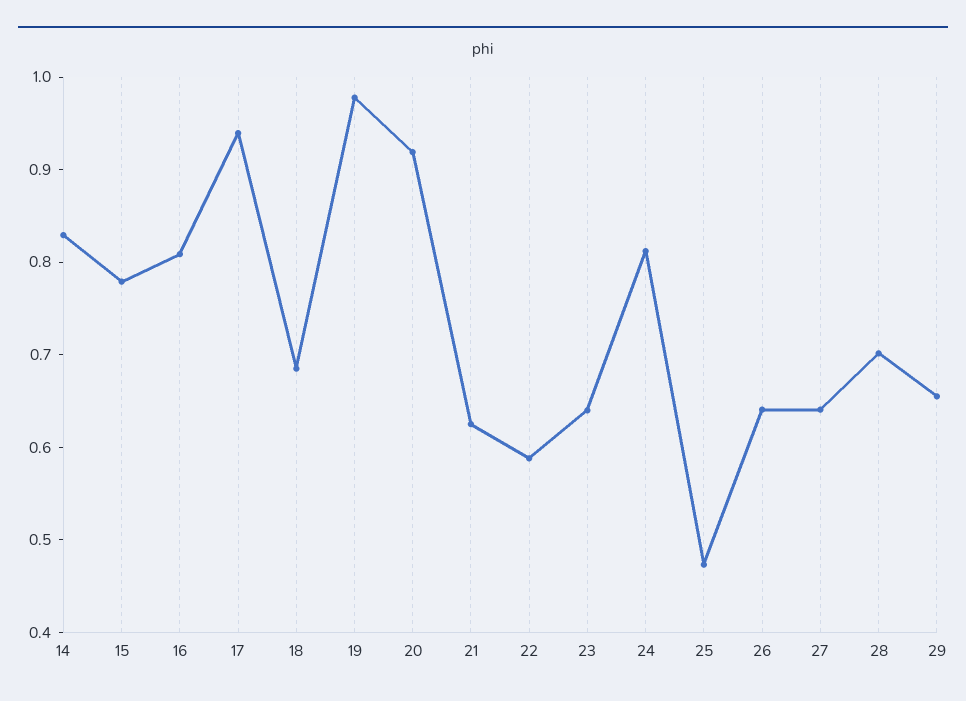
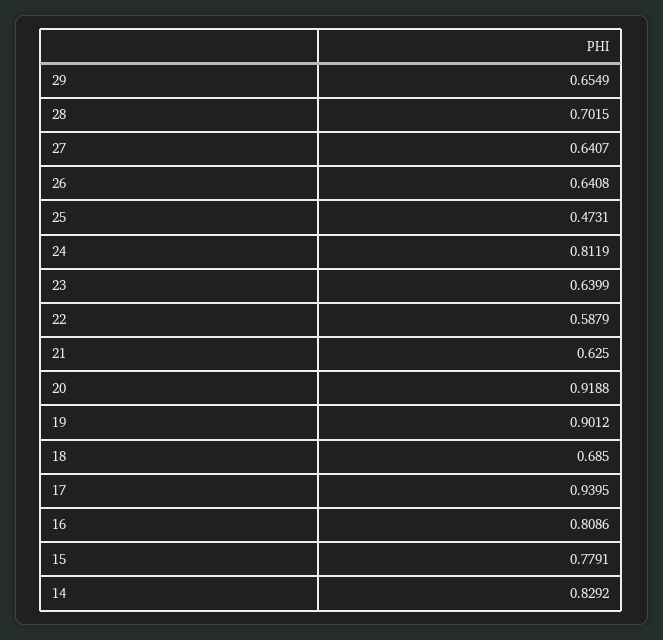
19: 0.98 -> 0.9012

